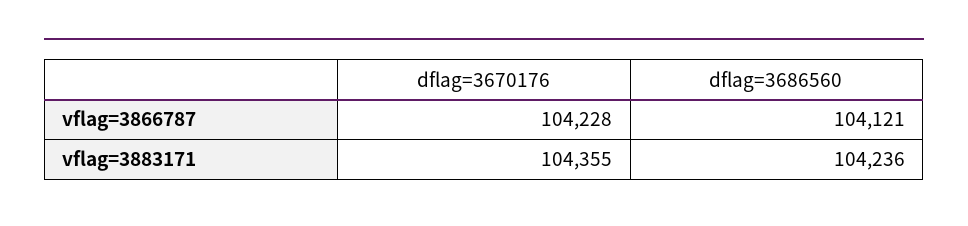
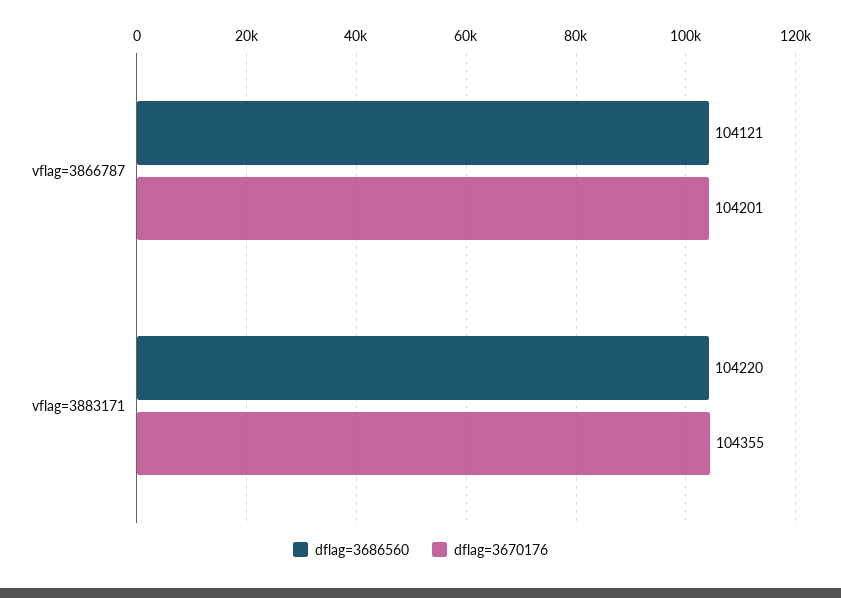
dflag=3670176, vflag=3866787: 104228 -> 104201
dflag=3686560, vflag=3883171: 104236 -> 104220

